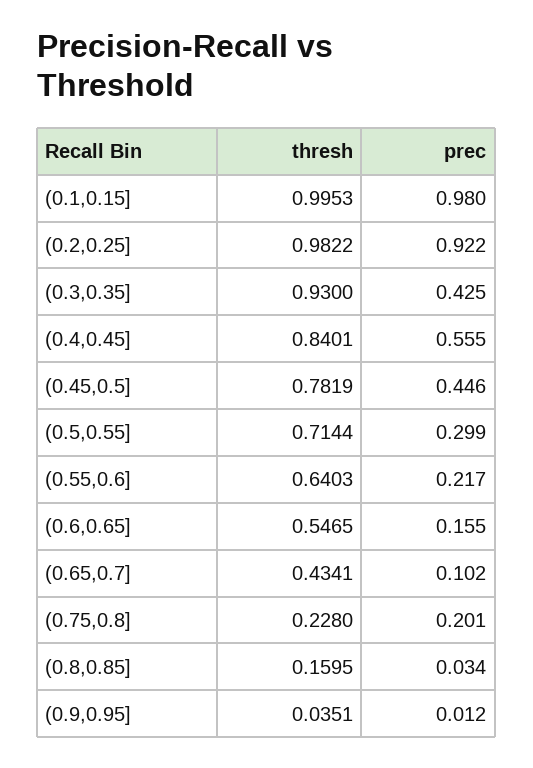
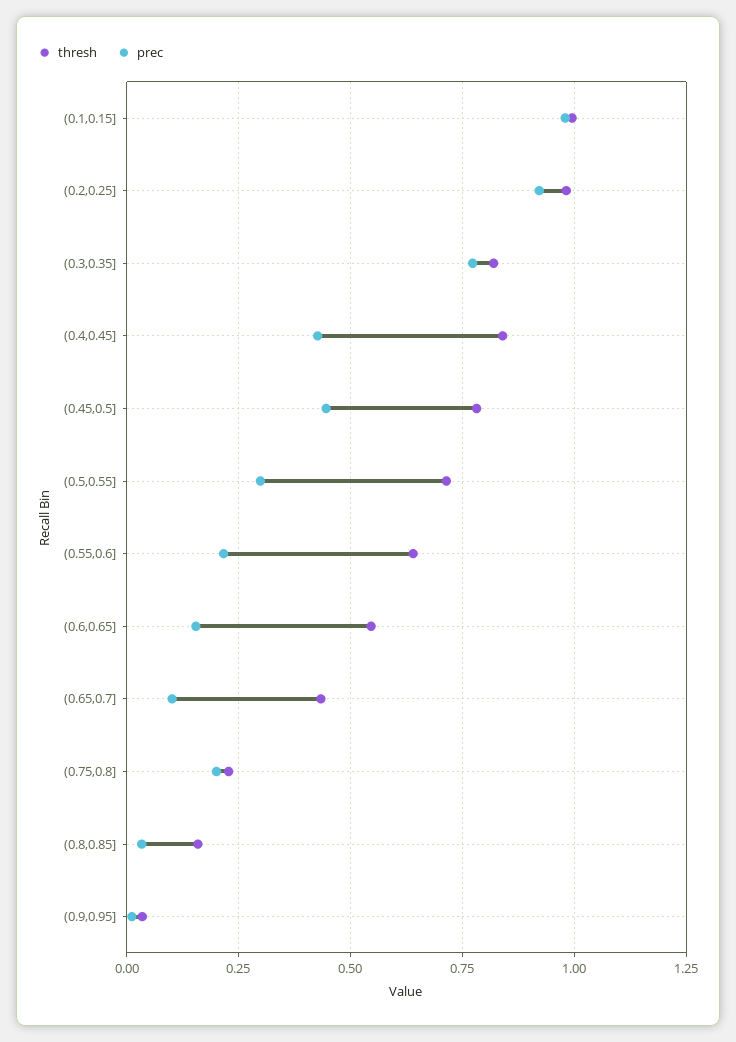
thresh, (0.3,0.35]: 0.93 -> 0.825
prec, (0.3,0.35]: 0.425 -> 0.775
prec, (0.4,0.45]: 0.555 -> 0.425

